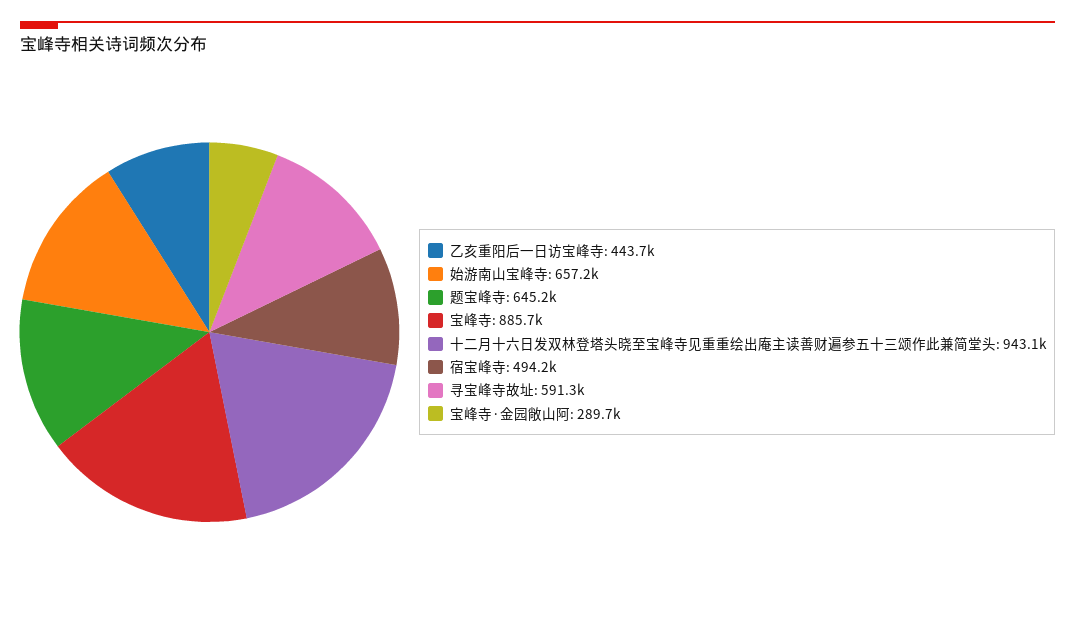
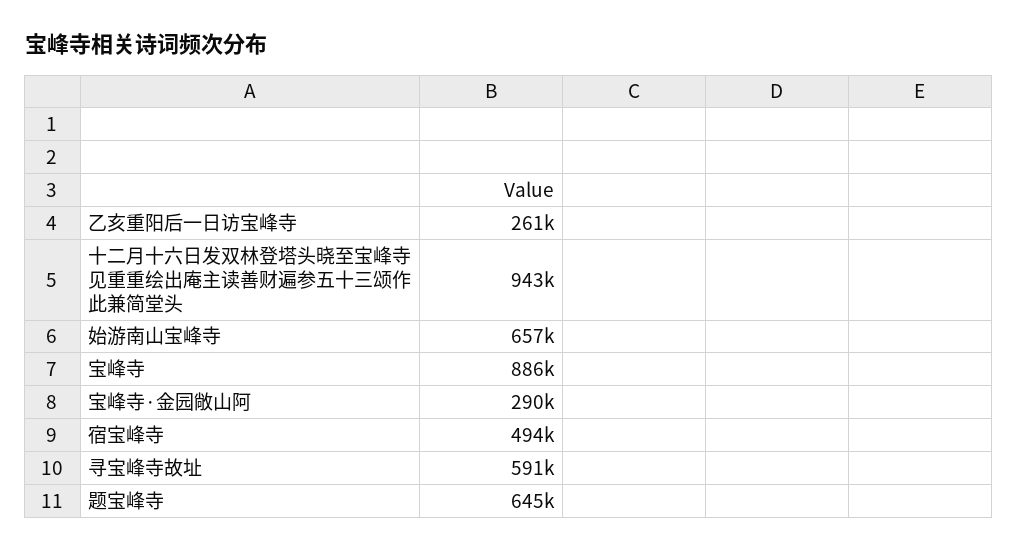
乙亥重阳后一日访宝峰寺: 443700 -> 261000

